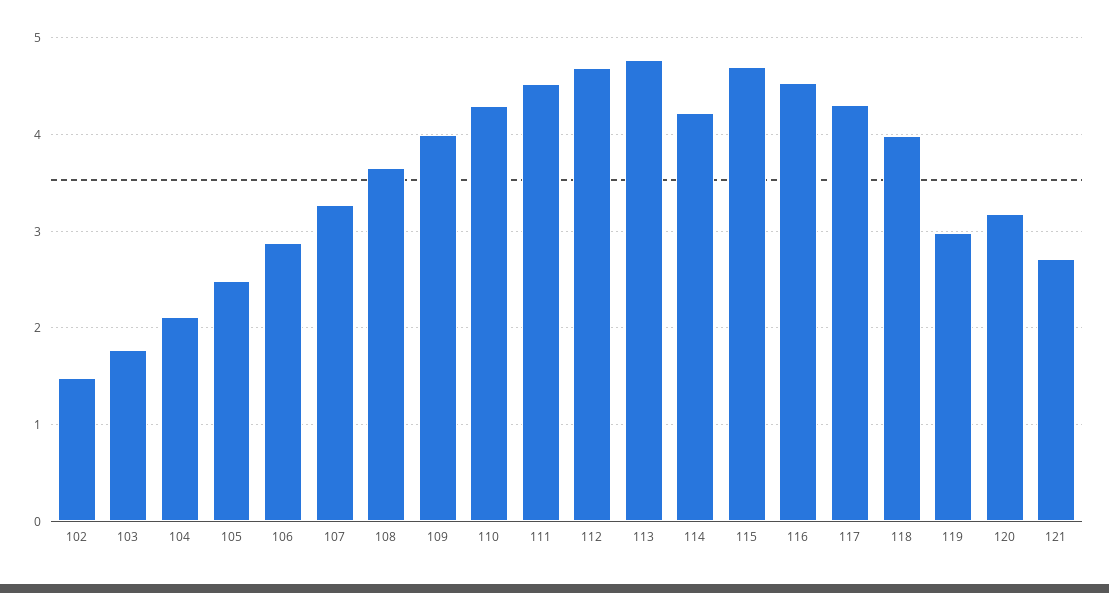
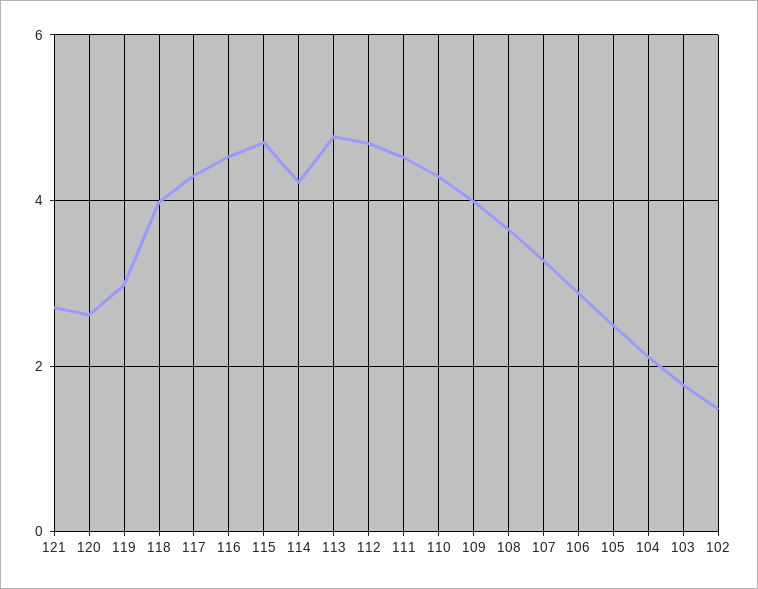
120: 3.2 -> 2.6

